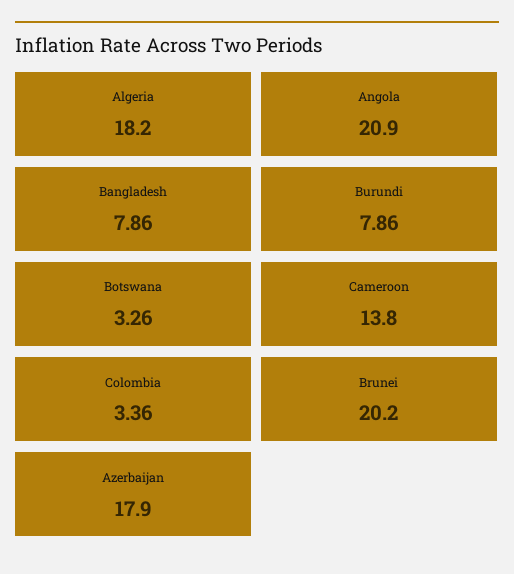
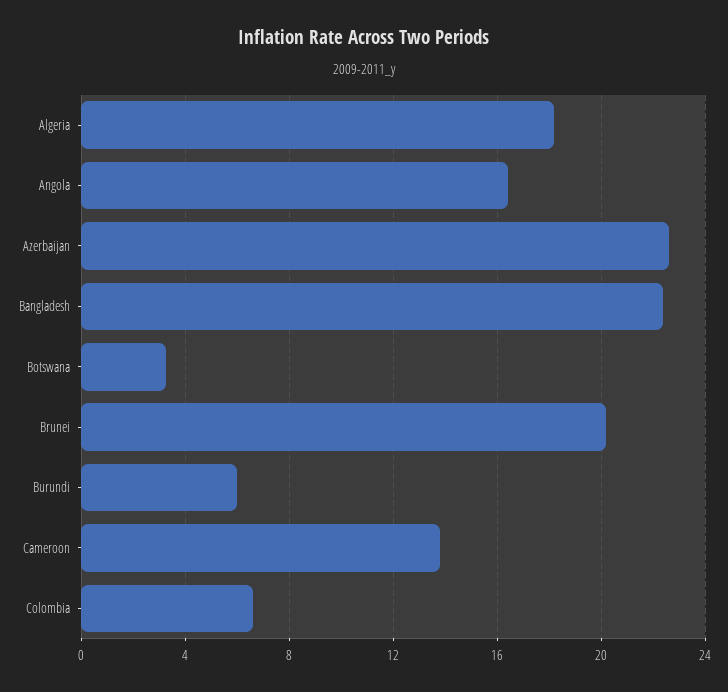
Angola: 20.9 -> 16.5
Bangladesh: 7.86 -> 22.5
Burundi: 7.86 -> 6
Colombia: 3.36 -> 6.5
Azerbaijan: 17.9 -> 22.5

